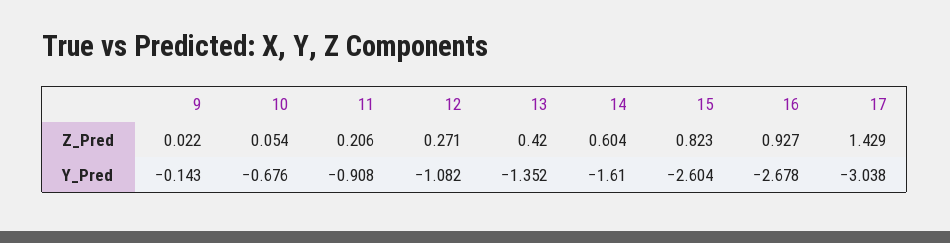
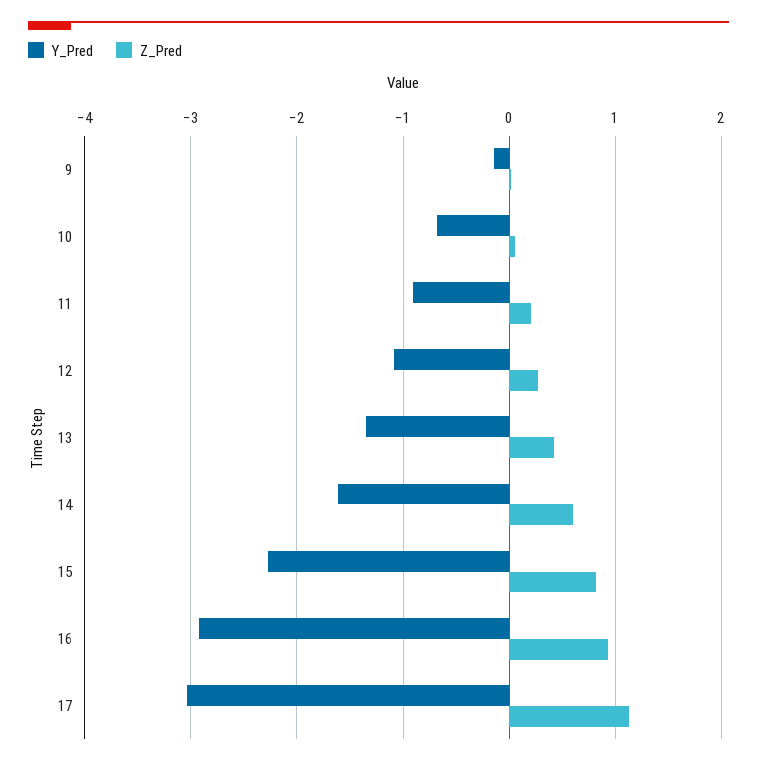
Z_Pred, 17: 1.429 -> 1.1
Y_Pred, 15: -2.604 -> -2.3
Y_Pred, 16: -2.678 -> -2.9

